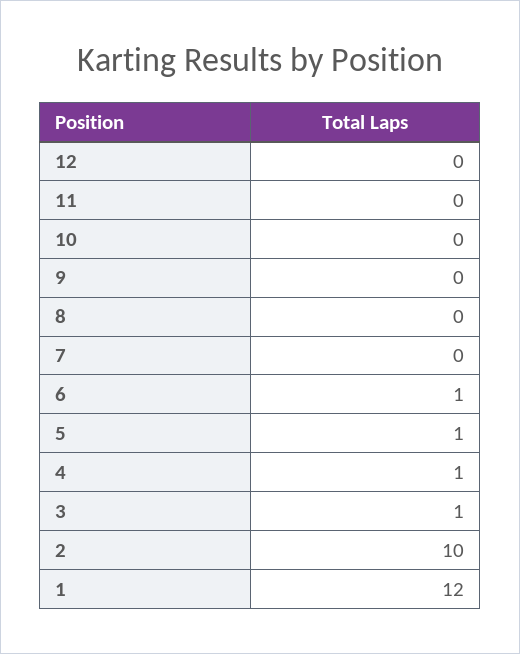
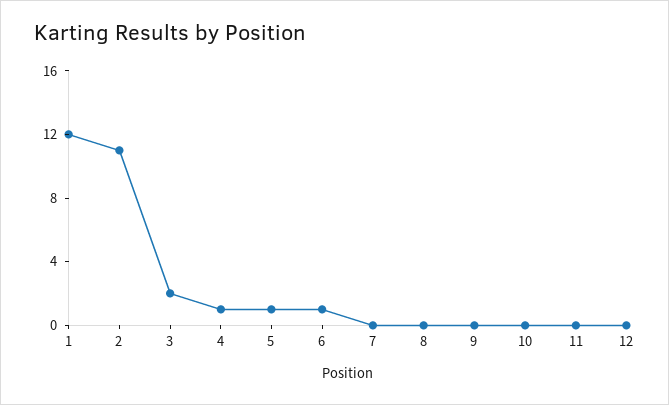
3: 1 -> 2
2: 10 -> 11

